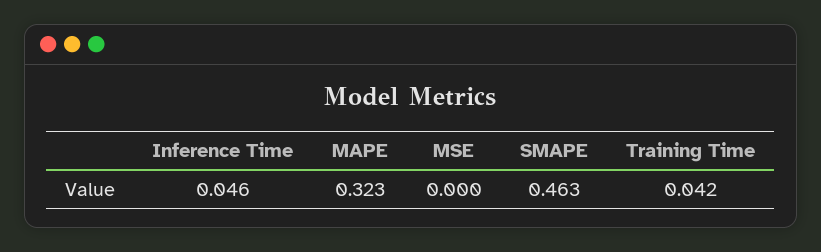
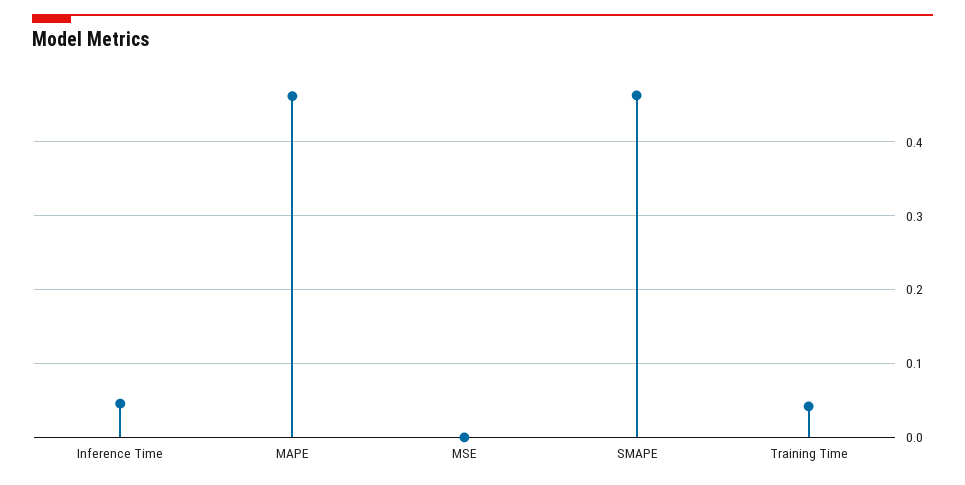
MAPE: 0.323 -> 0.46

